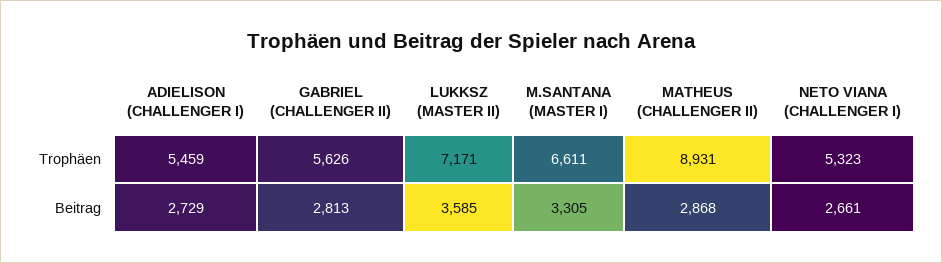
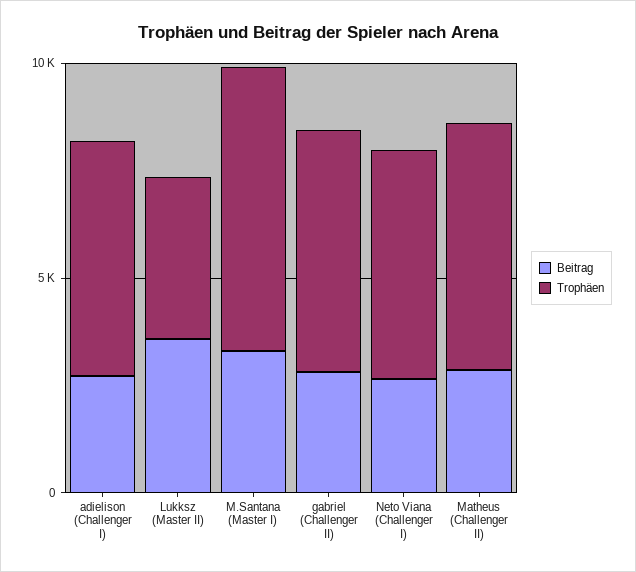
Trophäen, LUKKSZ (MASTER II): 7171 -> 4000
Trophäen, MATHEUS (CHALLENGER II): 8931 -> 6000

